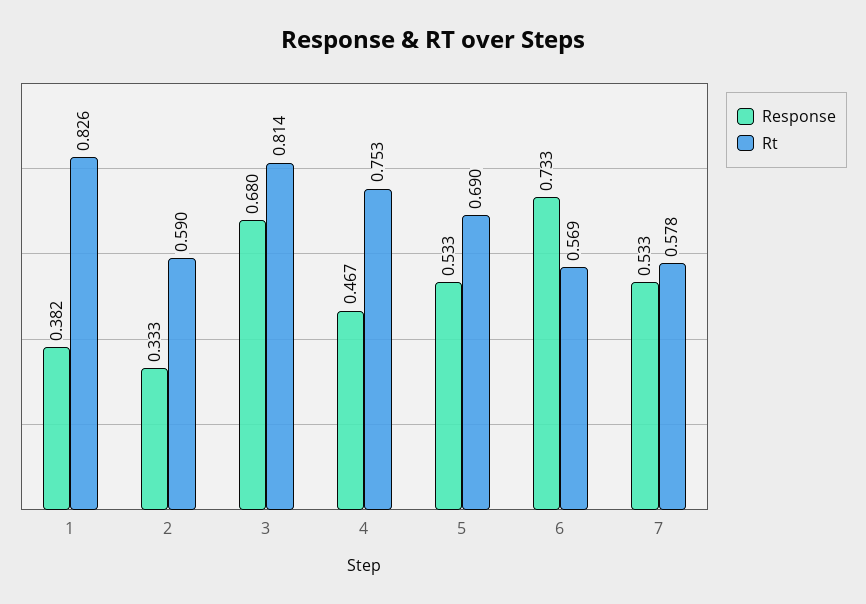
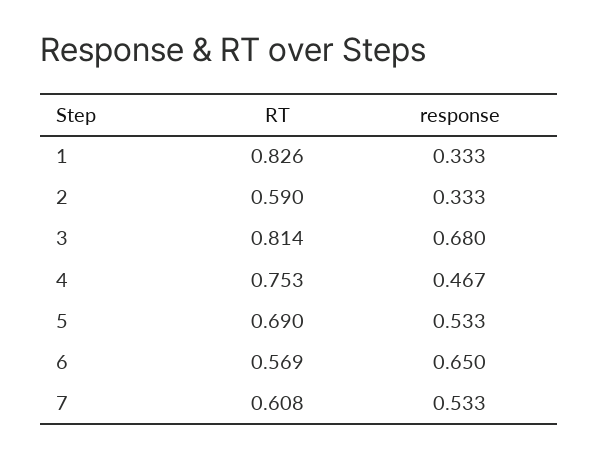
Response, 1: 0.382 -> 0.333
Response, 6: 0.733 -> 0.65
Rt, 7: 0.578 -> 0.608

